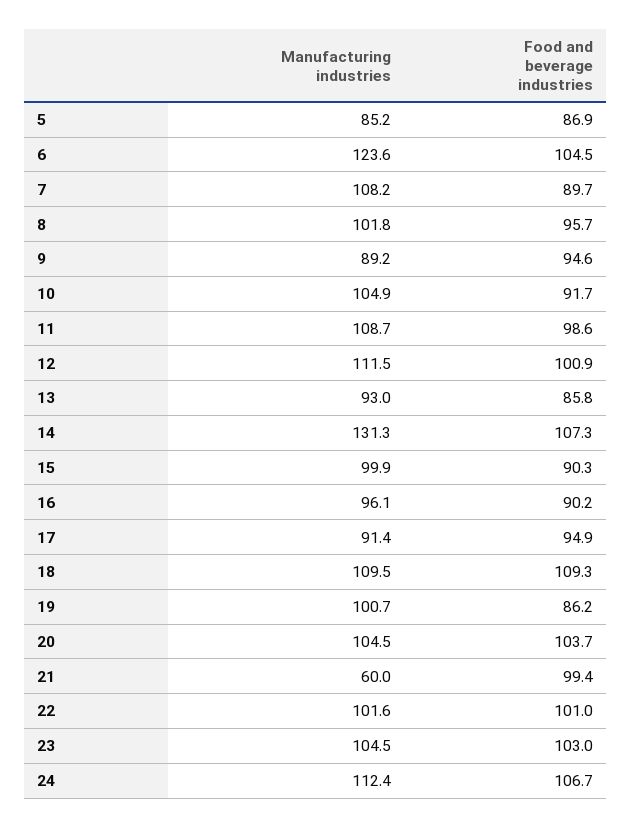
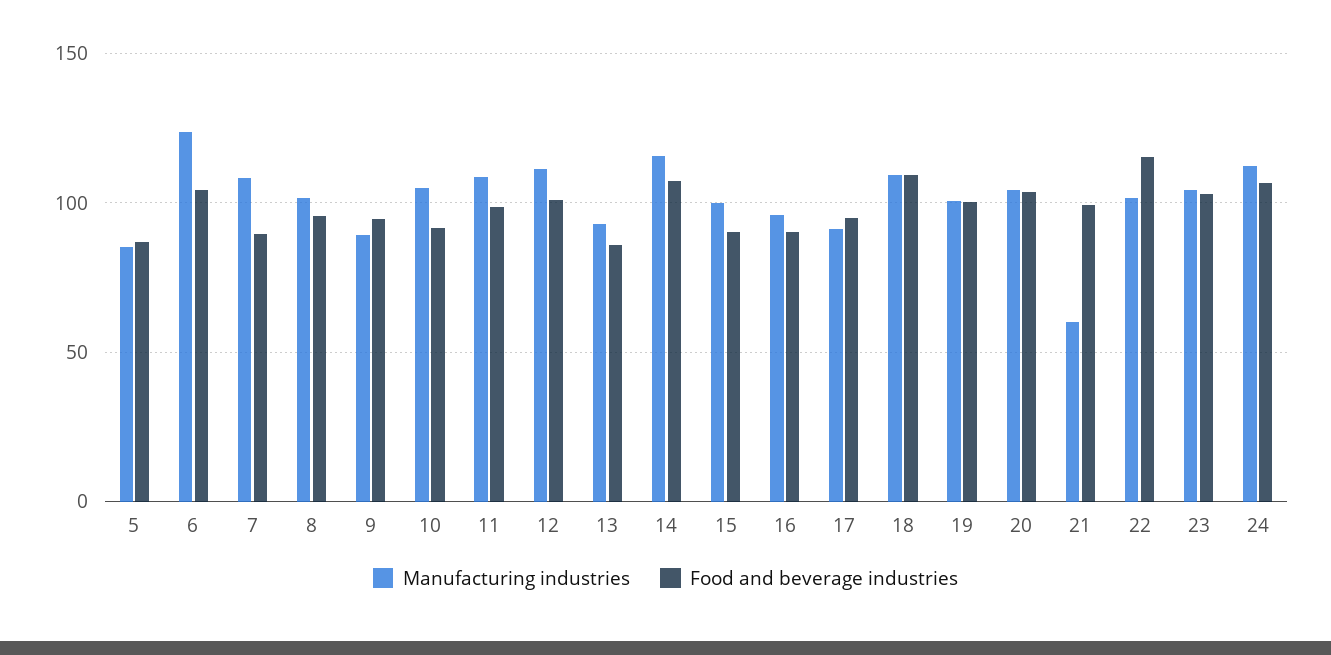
Manufacturing industries, 14: 131.3 -> 115
Food and beverage industries, 19: 86.2 -> 100
Food and beverage industries, 22: 101 -> 115

